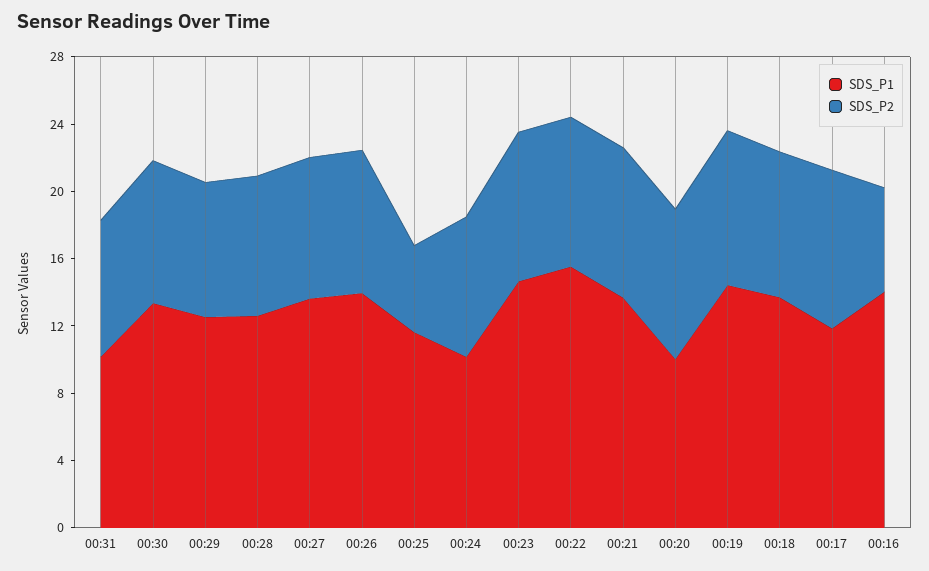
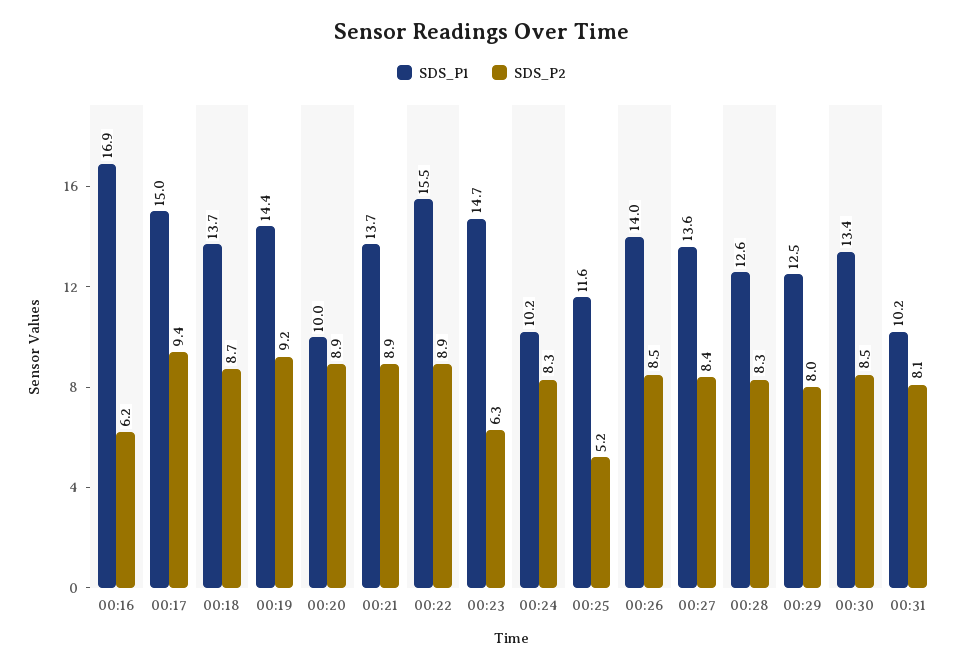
SDS_P2, 00:23: 9 -> 6.3
SDS_P1, 00:17: 12 -> 15
SDS_P1, 00:16: 14 -> 16.9

